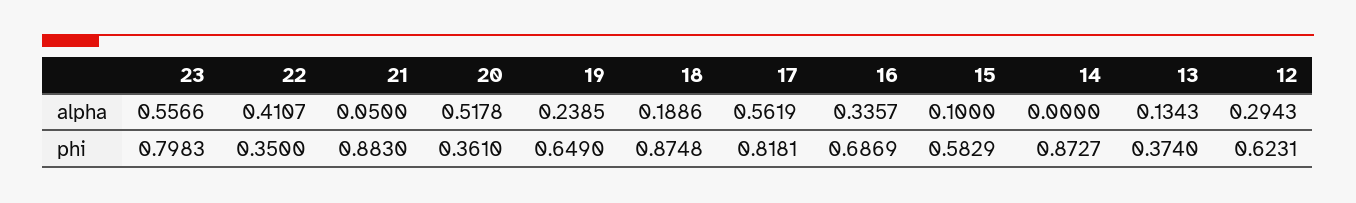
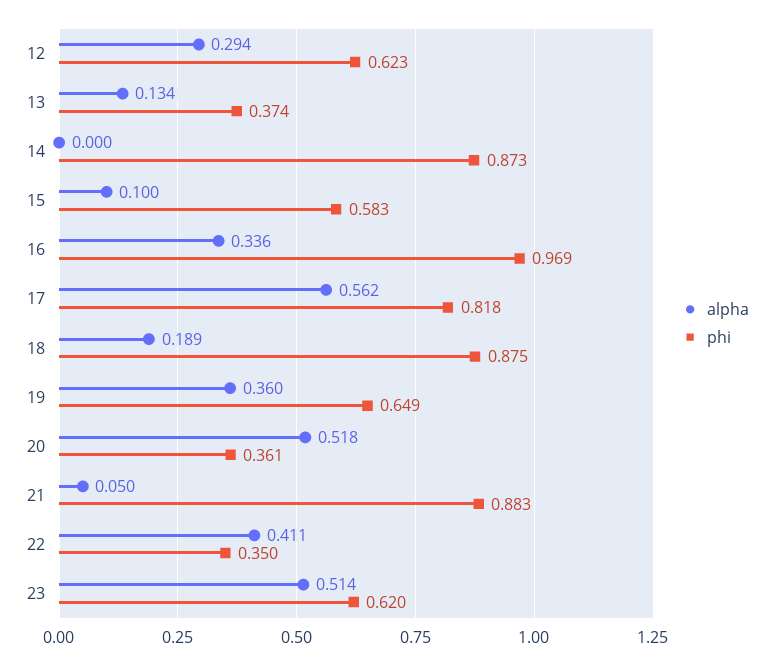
alpha, 23: 0.5566 -> 0.514
alpha, 19: 0.2385 -> 0.36
phi, 23: 0.7983 -> 0.62
phi, 16: 0.6869 -> 0.969

